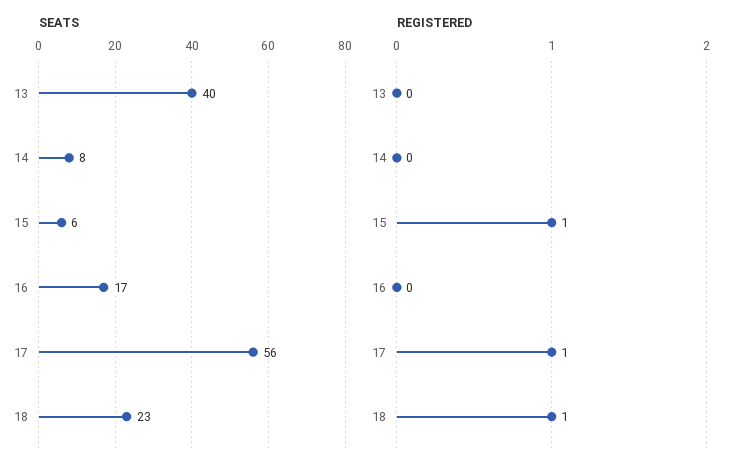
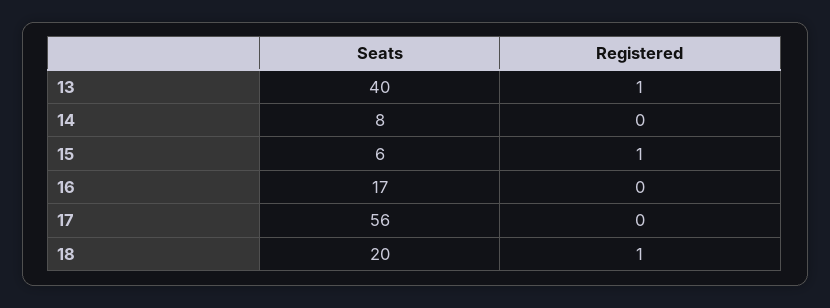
SEATS, 18: 23 -> 20
REGISTERED, 13: 0 -> 1
REGISTERED, 17: 1 -> 0

